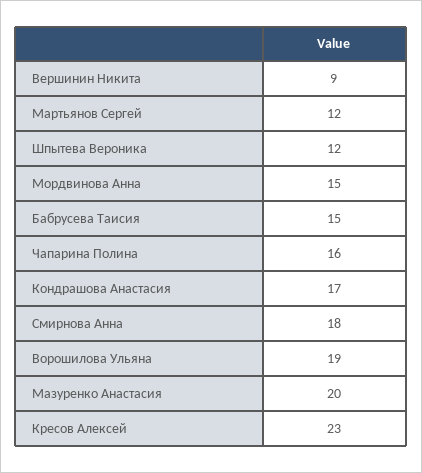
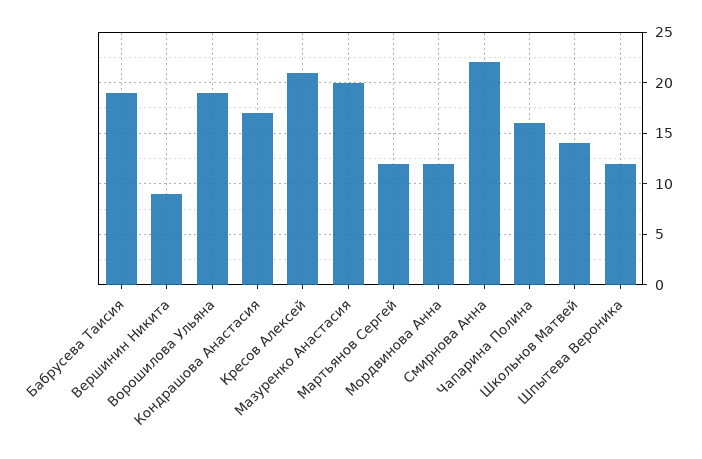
Мордвинова Анна: 15 -> 12
Бабрусева Таисия: 15 -> 19
Смирнова Анна: 18 -> 22
Кресов Алексей: 23 -> 21
Школьнов Матвей: none -> 14

